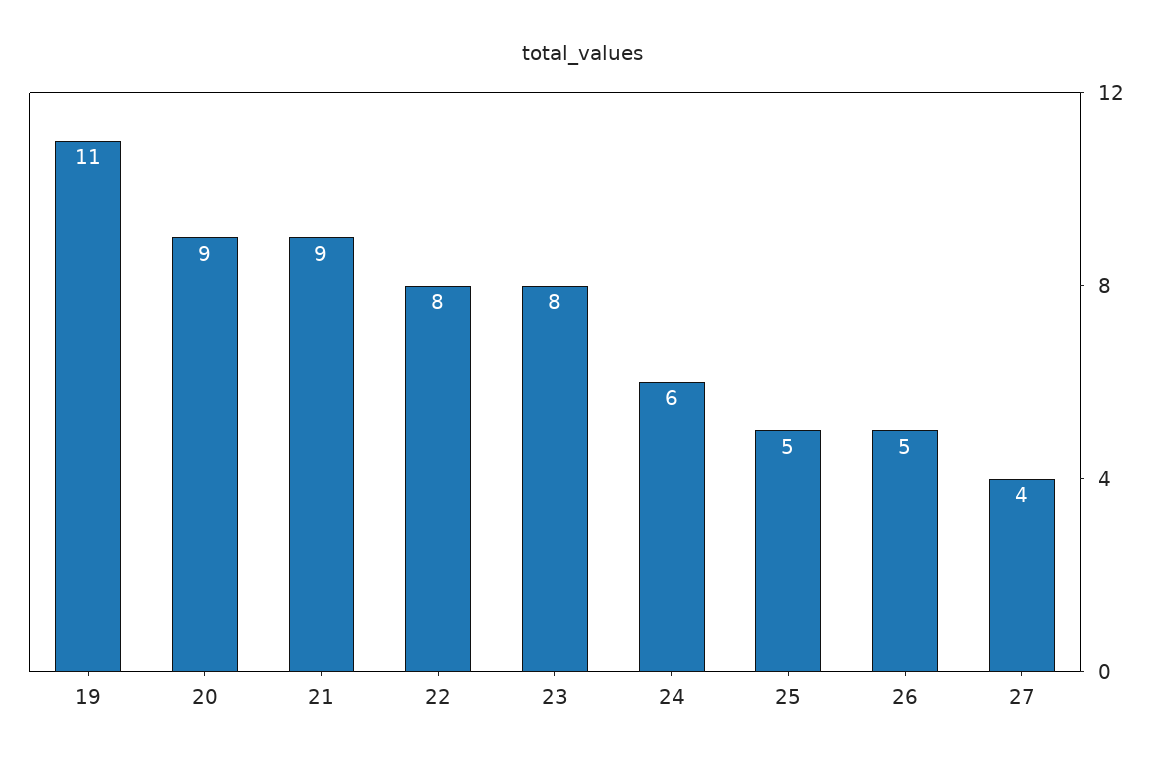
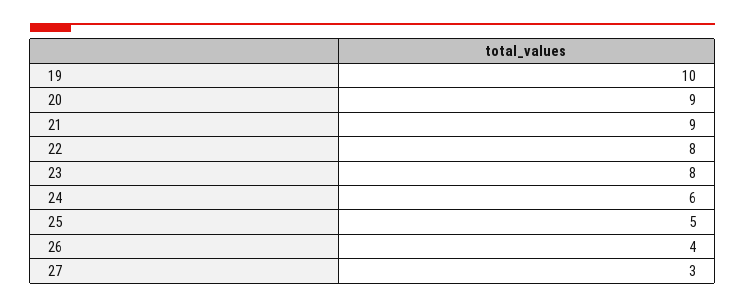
19: 11 -> 10
26: 5 -> 4
27: 4 -> 3

